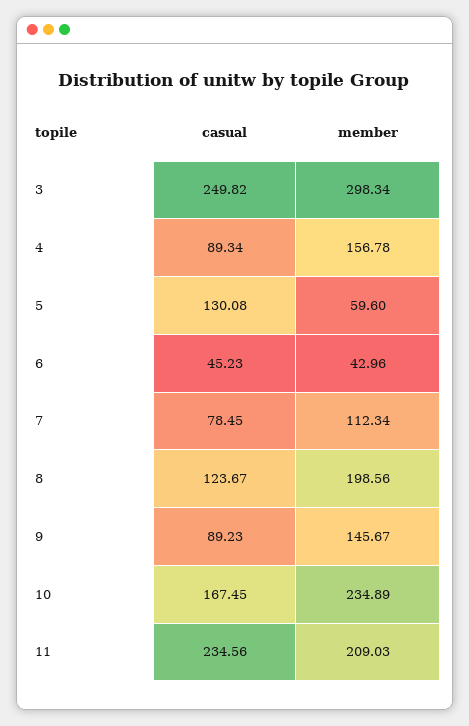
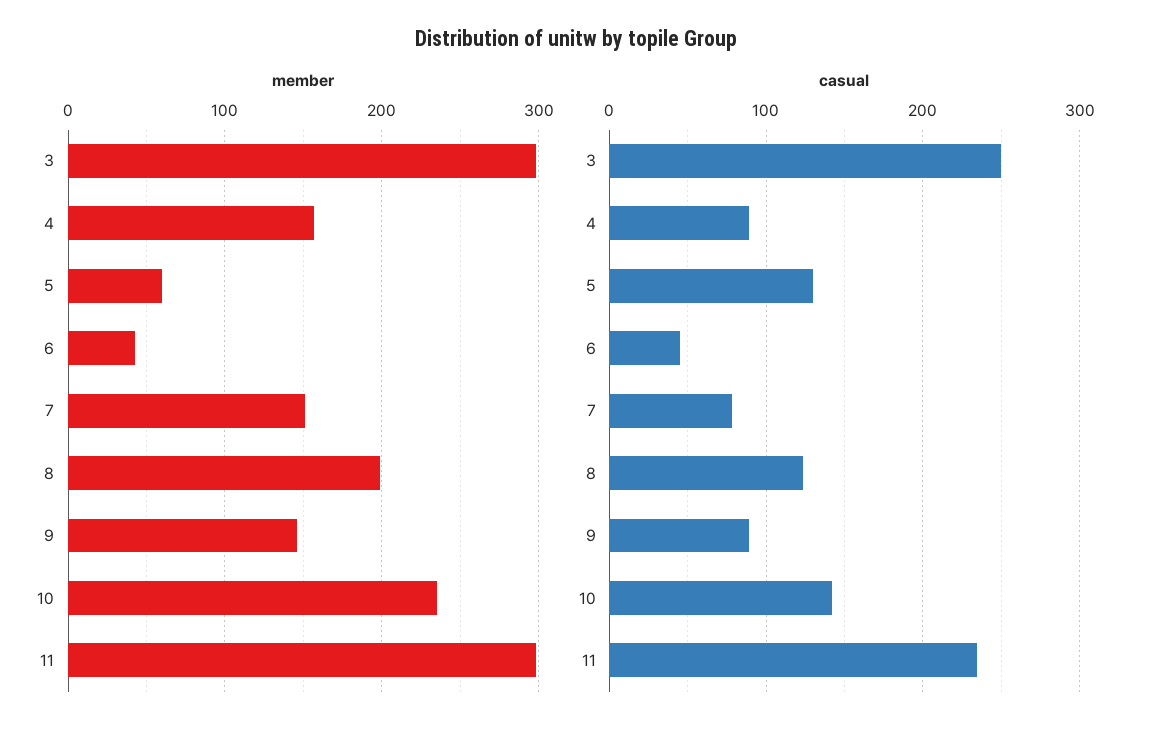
member, 7: 112.34 -> 150
casual, 10: 167.45 -> 140
member, 11: 209.03 -> 300

